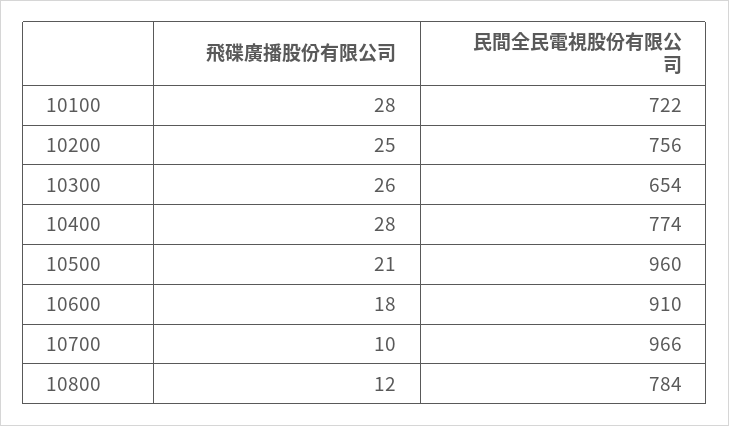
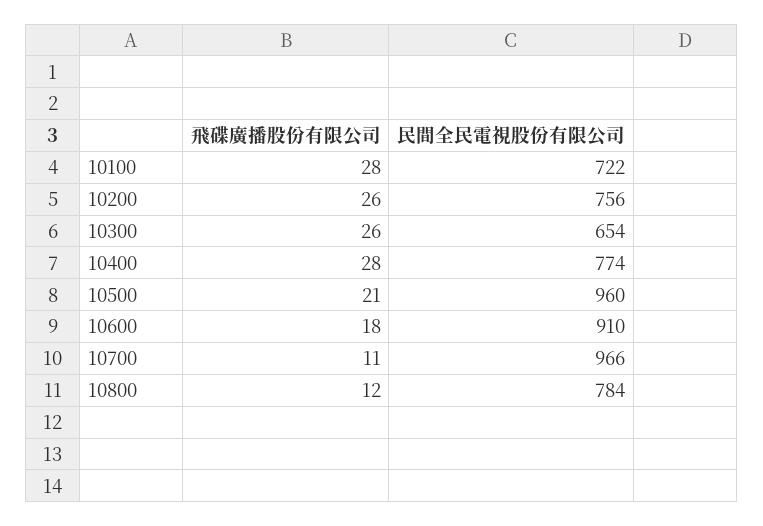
飛碟廣播股份有限公司, 10200: 25 -> 26
飛碟廣播股份有限公司, 10700: 10 -> 11

